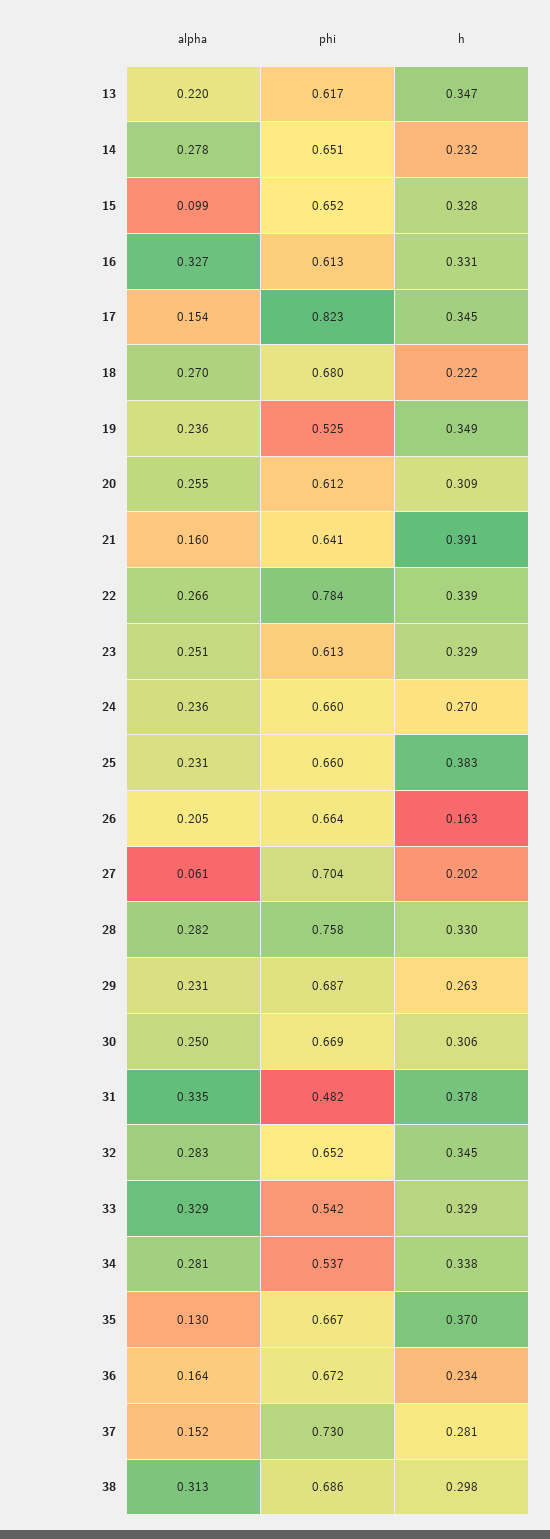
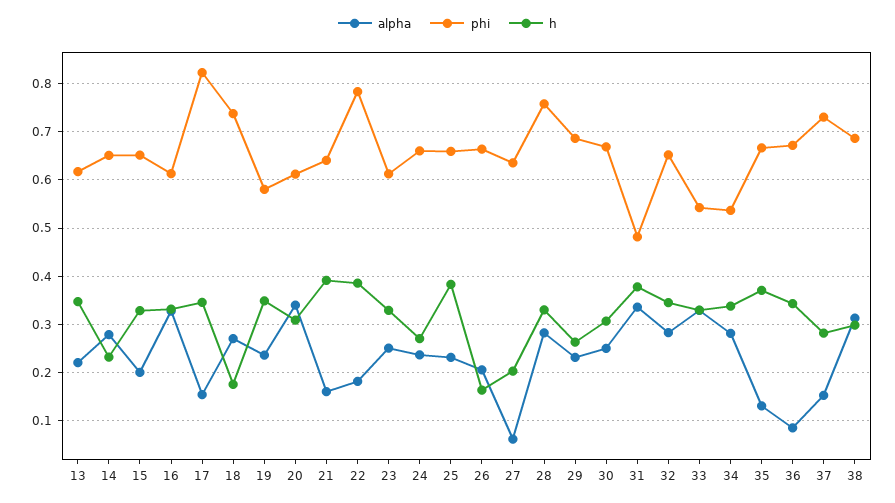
alpha, 15: 0.099 -> 0.2
phi, 18: 0.68 -> 0.74
h, 18: 0.222 -> 0.18
phi, 19: 0.525 -> 0.58
alpha, 20: 0.255 -> 0.34
alpha, 22: 0.266 -> 0.18
h, 22: 0.339 -> 0.38
phi, 27: 0.704 -> 0.64
alpha, 36: 0.164 -> 0.08
h, 36: 0.234 -> 0.34

